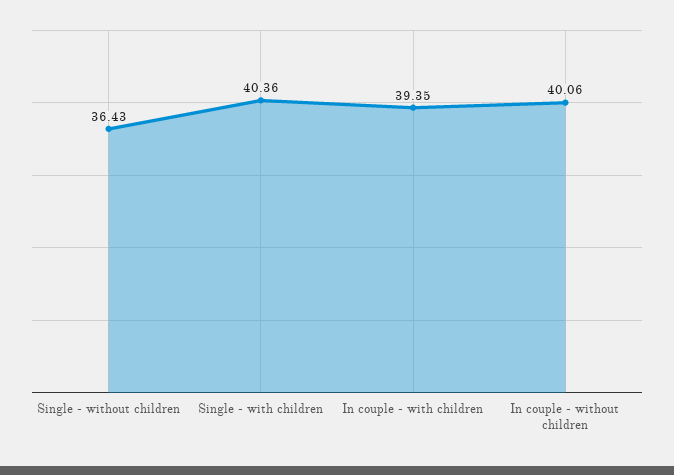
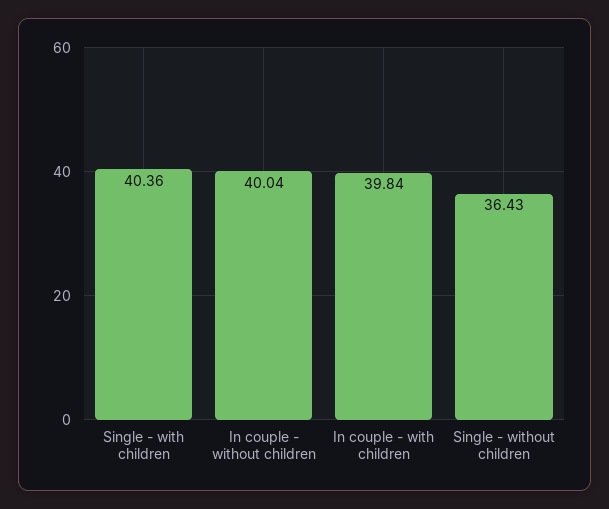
In couple - with children: 39.35 -> 39.84
In couple - without children: 40.06 -> 40.04

